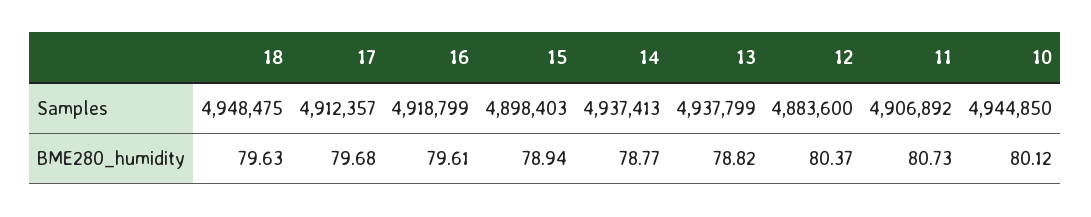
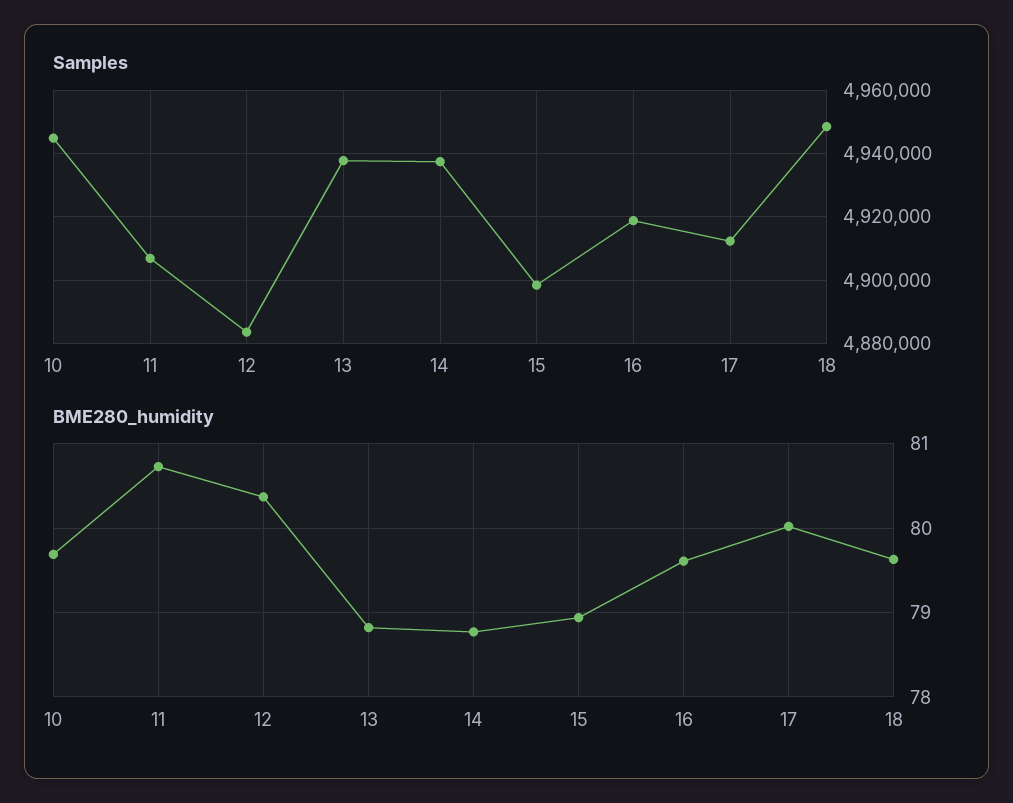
BME280_humidity, 17: 79.68 -> 80
BME280_humidity, 10: 80.12 -> 79.7

